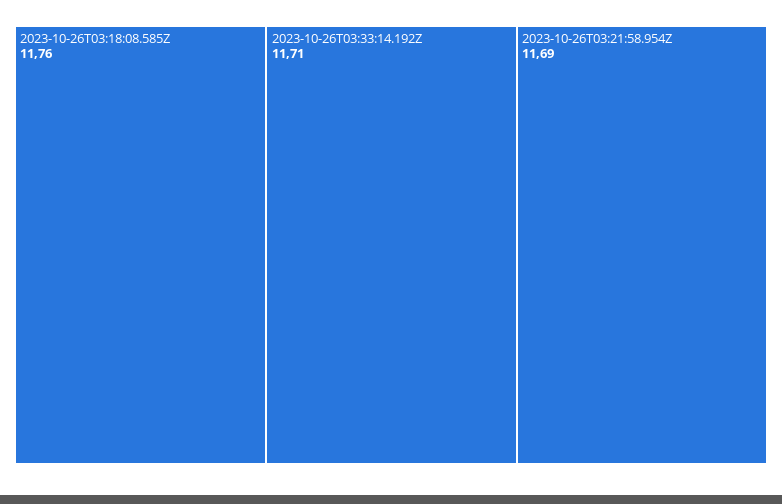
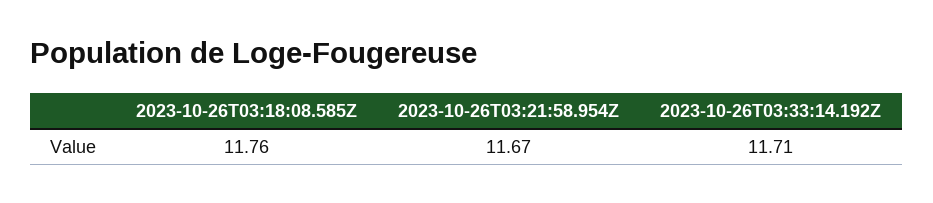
2023-10-26T03:21:58.954Z: 11.69 -> 11.67

